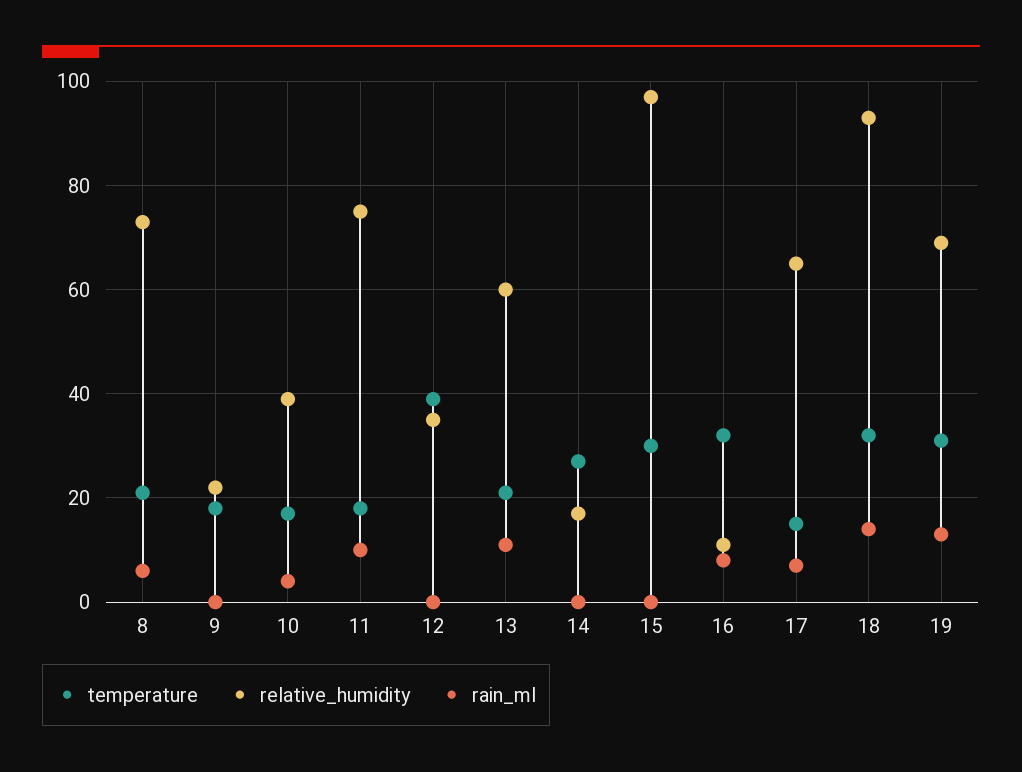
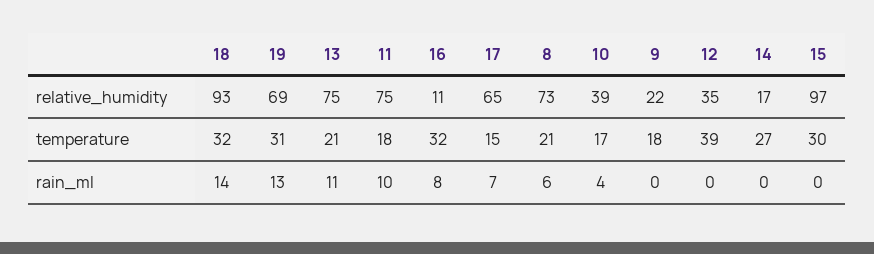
relative_humidity, 13: 60 -> 75

